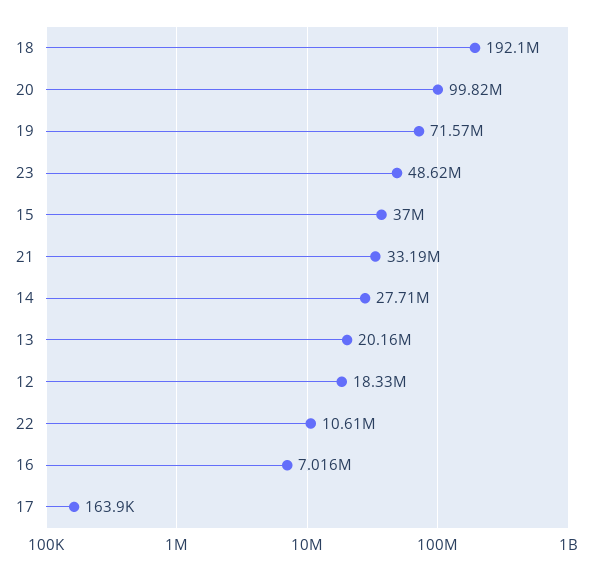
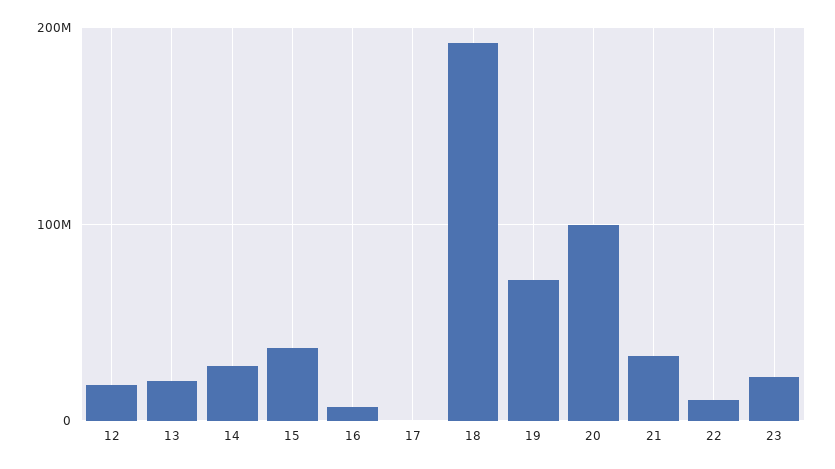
23: 48620000 -> 20000000

